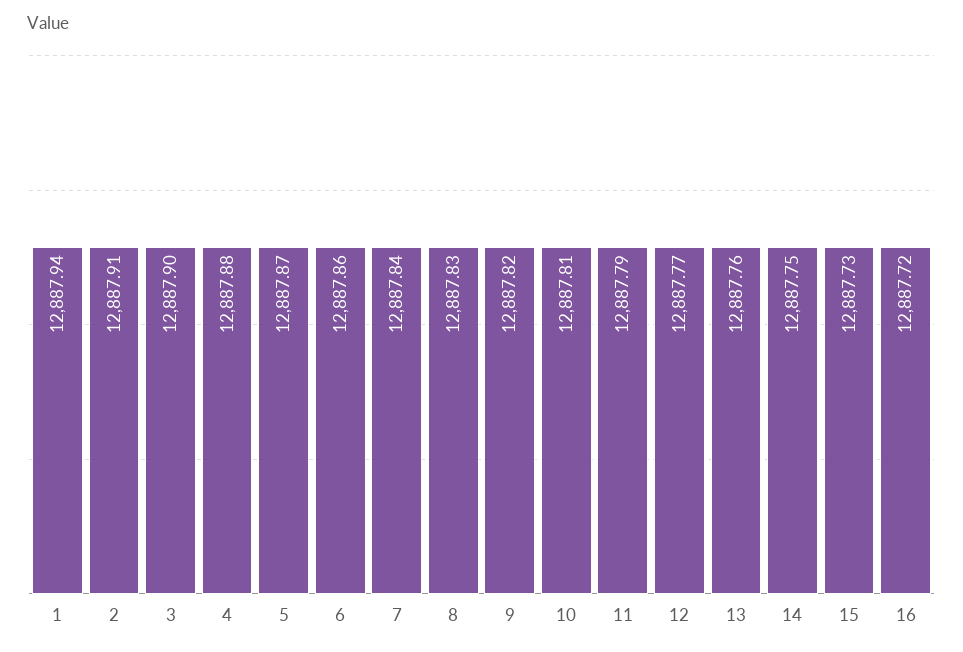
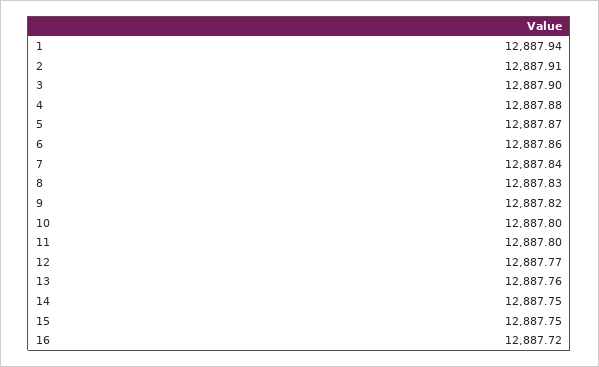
10: 12887.81 -> 12887.8
11: 12887.79 -> 12887.8
15: 12887.73 -> 12887.75

